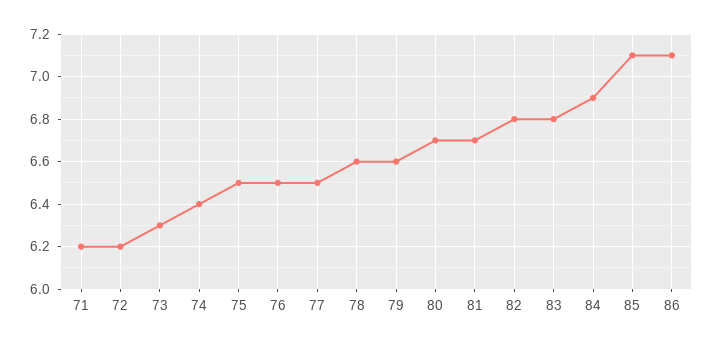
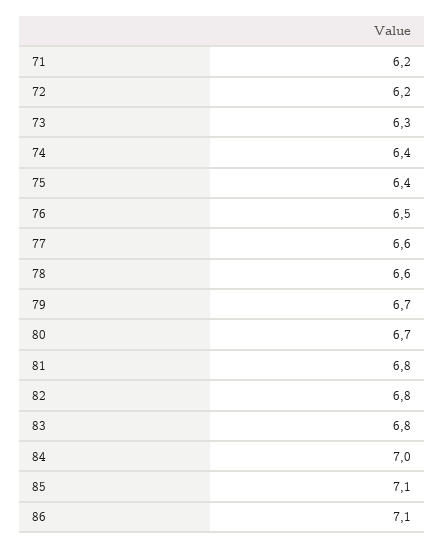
75: 6.5 -> 6.4
77: 6.5 -> 6.6
79: 6.6 -> 6.7
81: 6.7 -> 6.8
84: 6.9 -> 7

